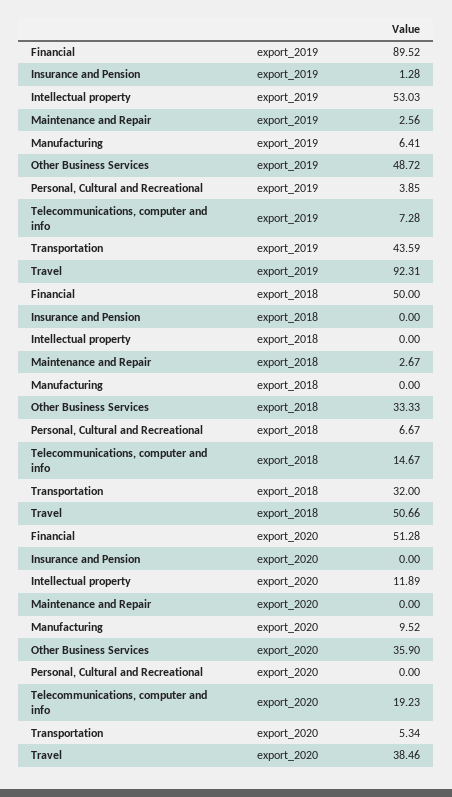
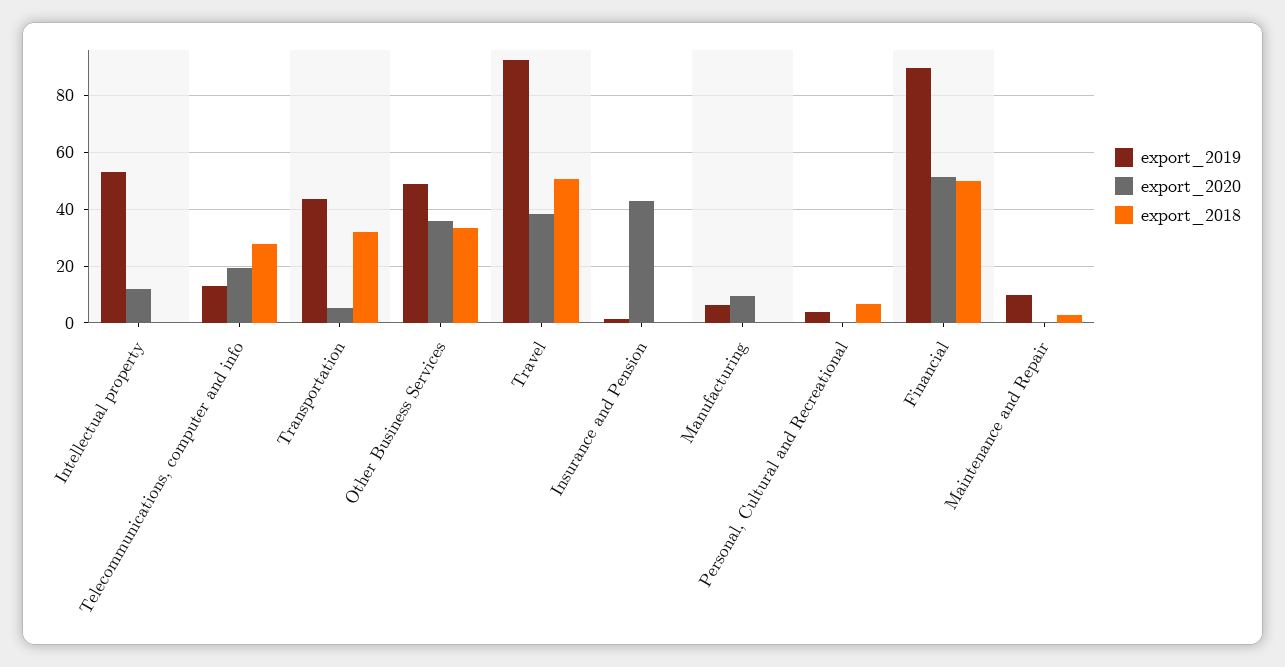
export_2019, Maintenance and Repair: 2.56 -> 10
export_2019, Telecommunications, computer and info: 7.28 -> 12.5
export_2018, Telecommunications, computer and info: 14.67 -> 27.5
export_2020, Insurance and Pension: 0 -> 42.5

